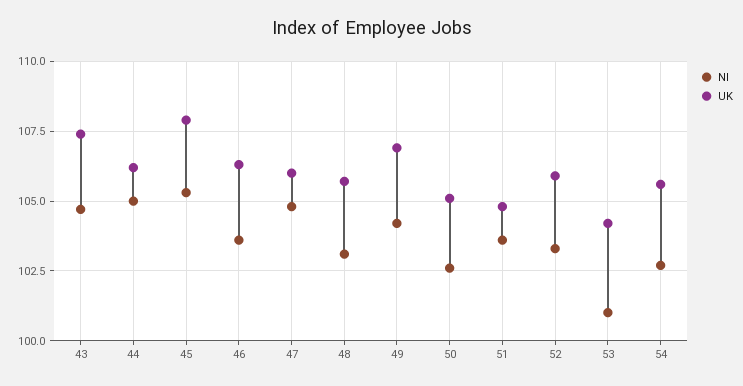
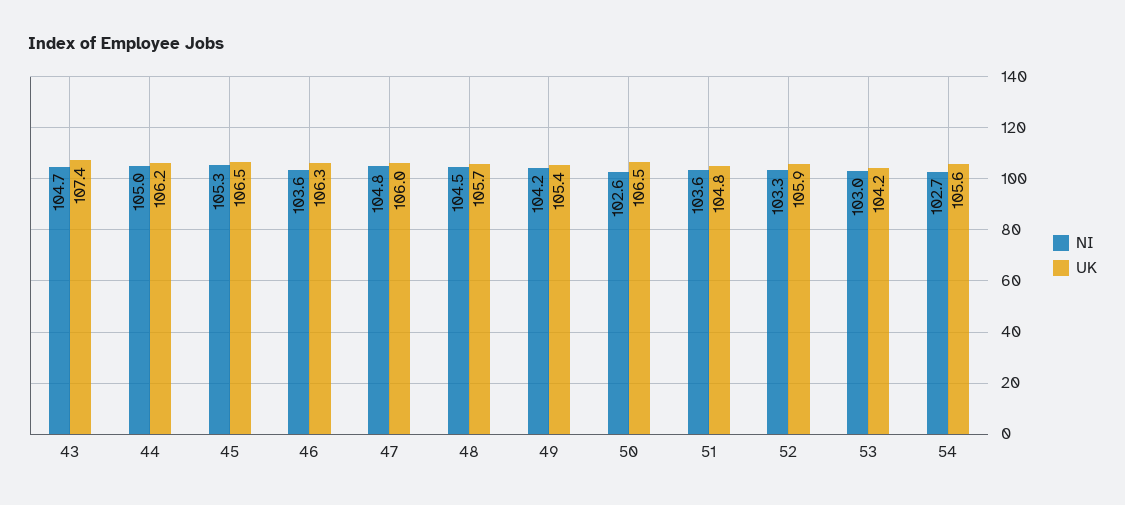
UK, 45: 108 -> 106.5
NI, 48: 103 -> 104.5
UK, 49: 107 -> 105.4
UK, 50: 105 -> 106.5
NI, 53: 101 -> 103

